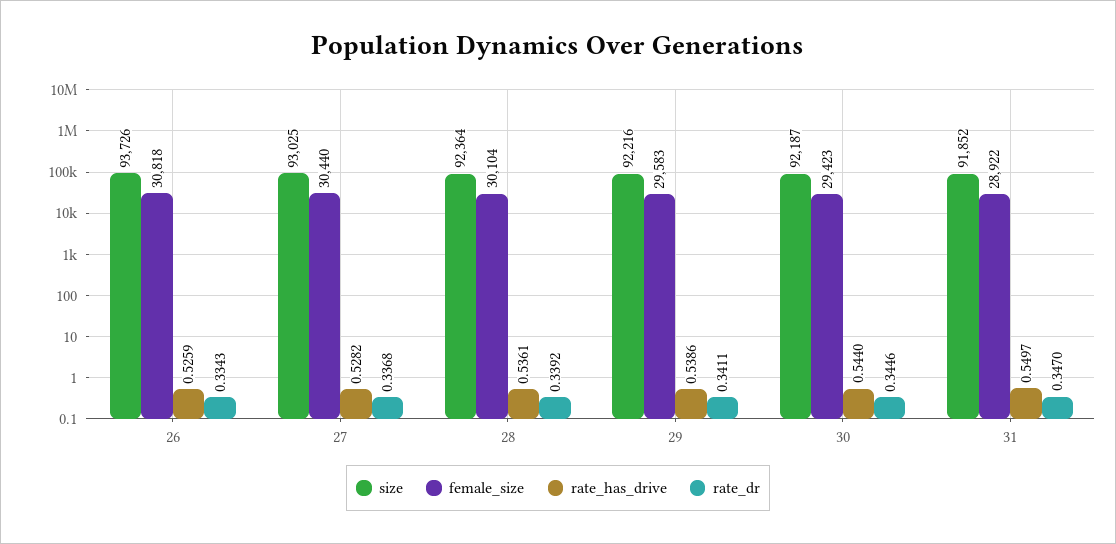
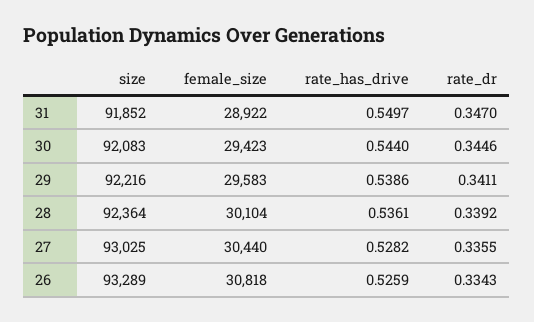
size, 26: 93726 -> 93289
rate_dr, 27: 0.3368 -> 0.3355
size, 30: 92187 -> 92083

